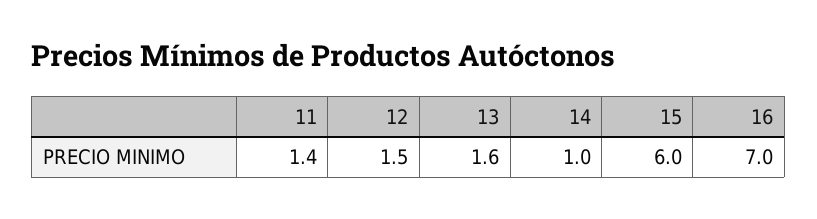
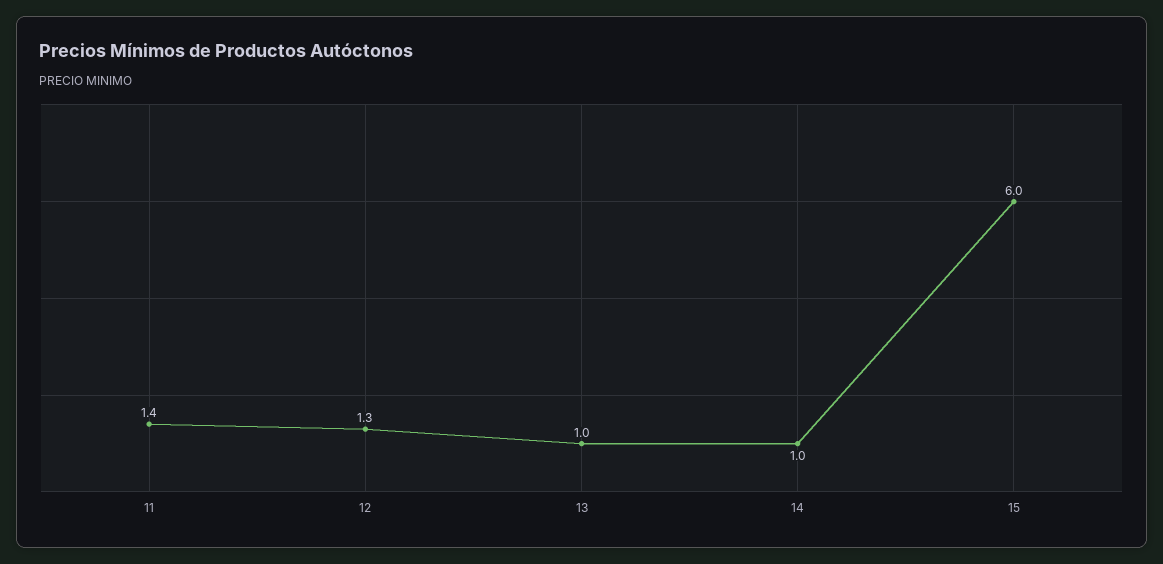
12: 1.5 -> 1.3
13: 1.6 -> 1
16: 7 -> none

